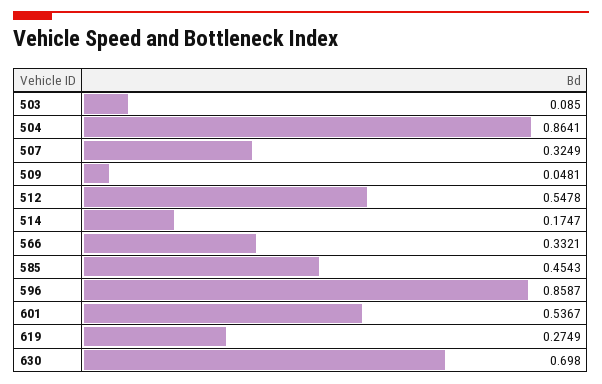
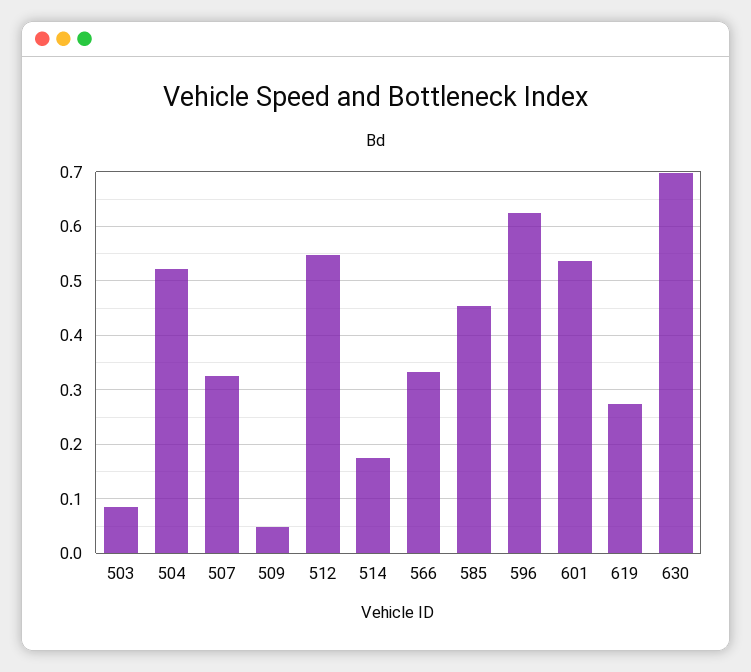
504: 0.8641 -> 0.52
596: 0.8587 -> 0.62

